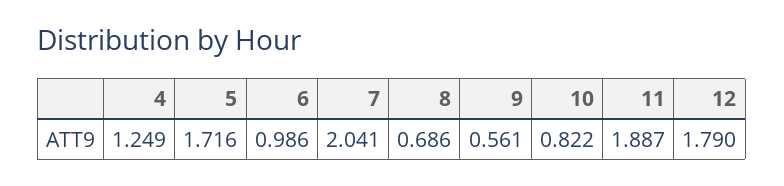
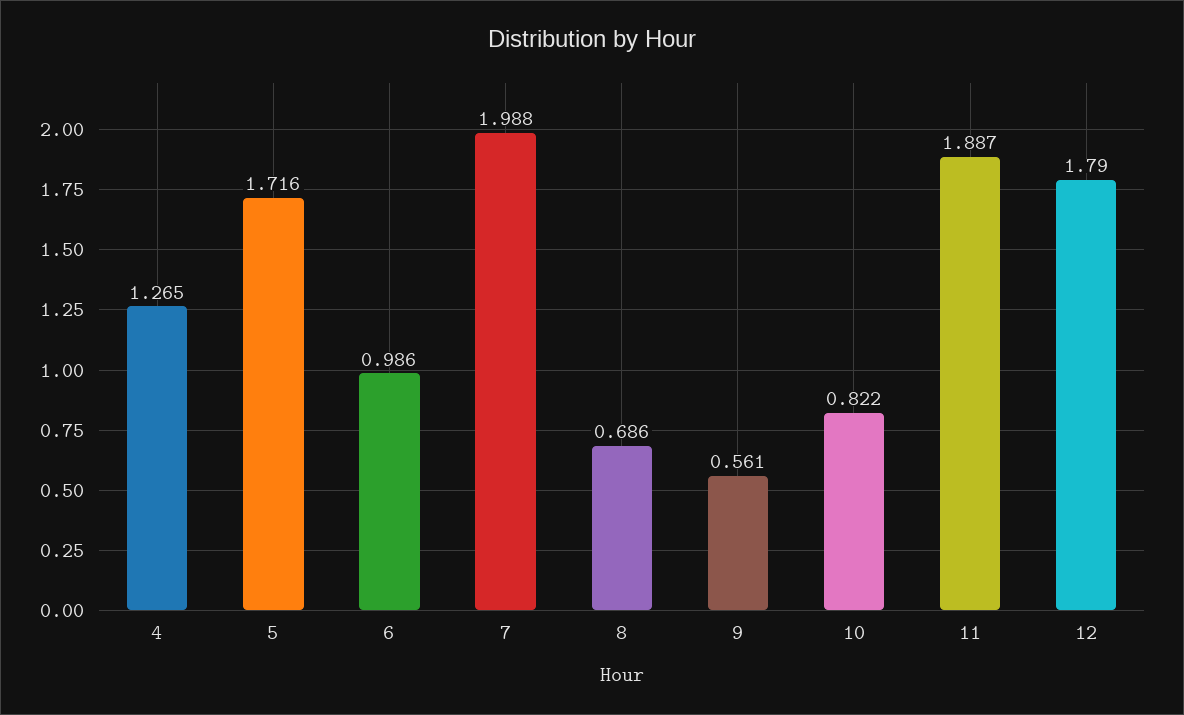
4: 1.249 -> 1.265
7: 2.041 -> 1.988

